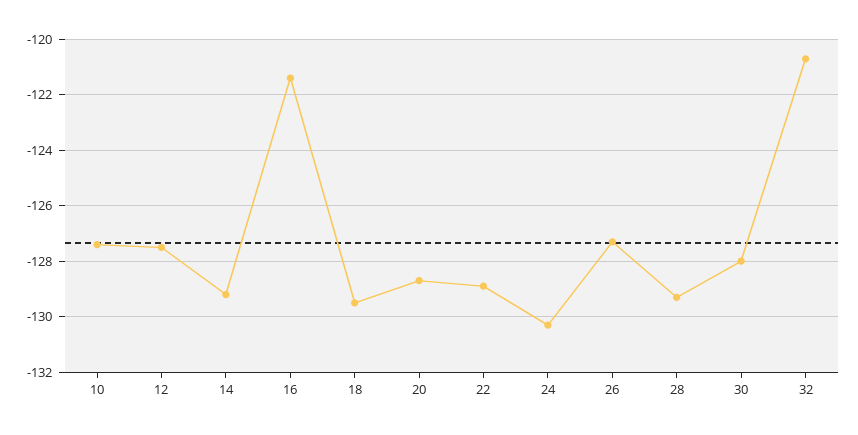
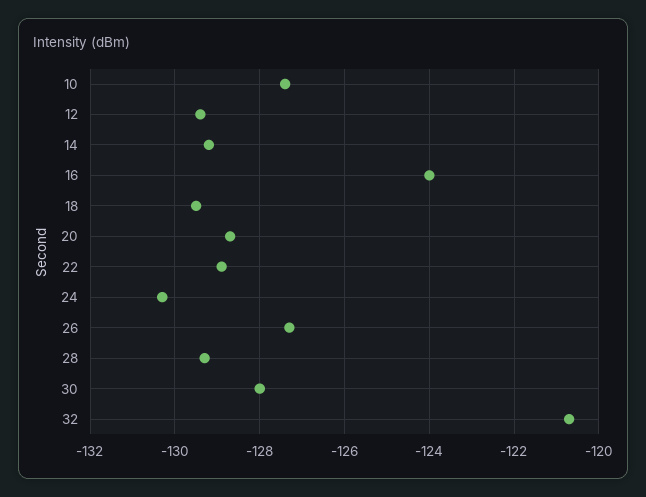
12: -127.5 -> -129.5
16: -121.5 -> -124

